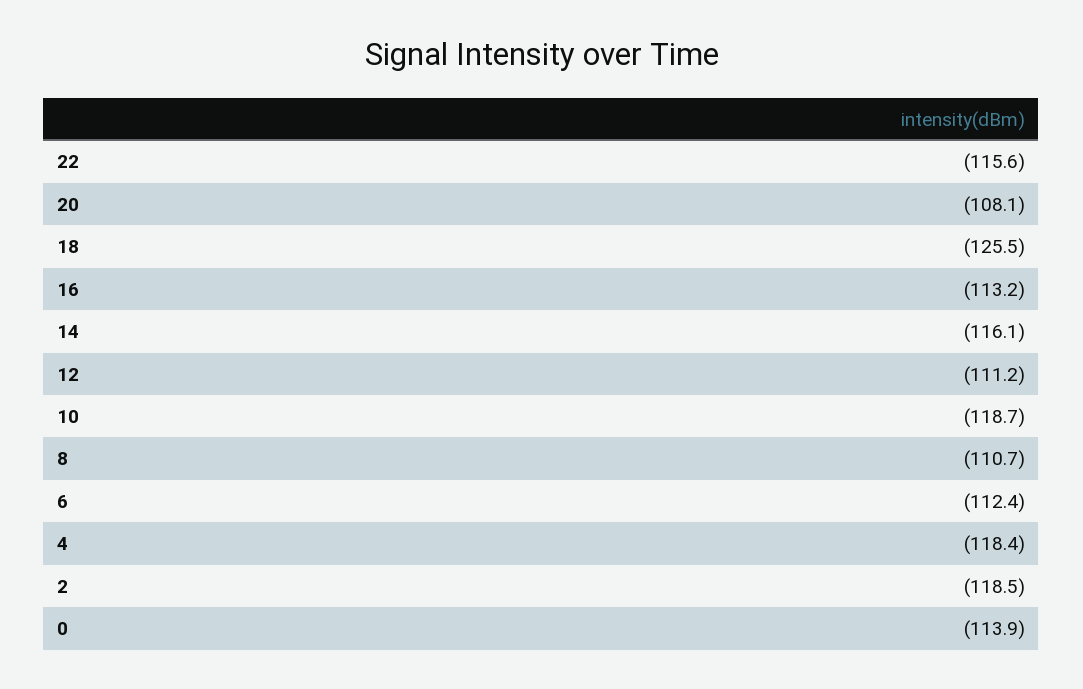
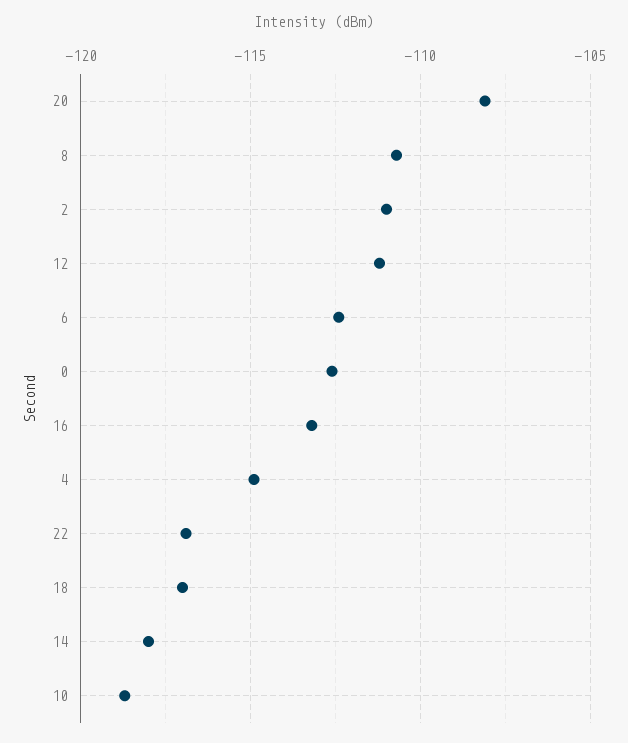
22: -115.6 -> -117
18: -125.5 -> -117
14: -116.1 -> -118
4: -118.4 -> -115
2: -118.5 -> -111
0: -113.9 -> -112.5

